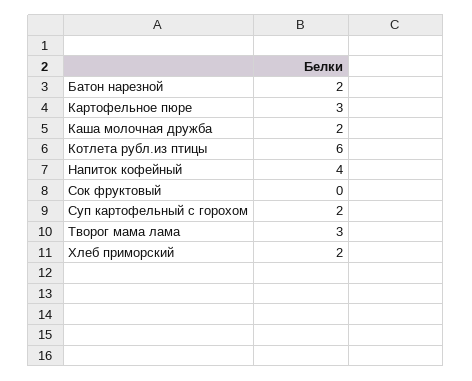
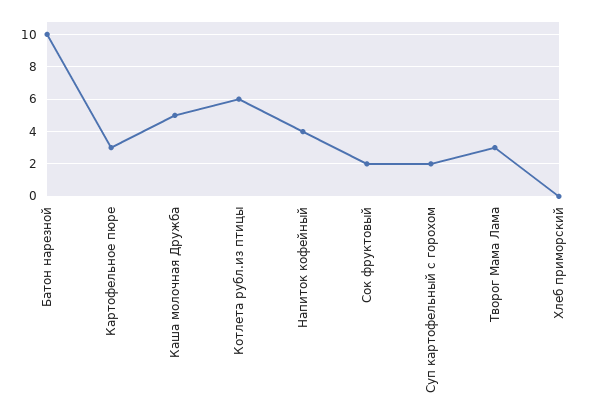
Батон нарезной: 2 -> 10
Каша молочная дружба: 2 -> 5
Сок фруктовый: 0 -> 2
Хлеб приморский: 2 -> 0

